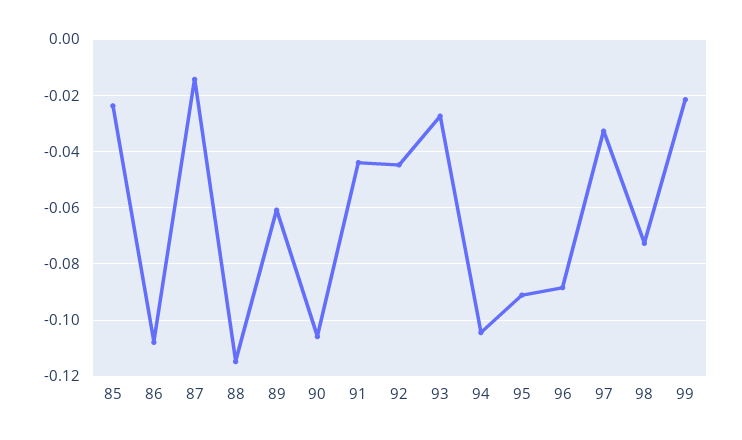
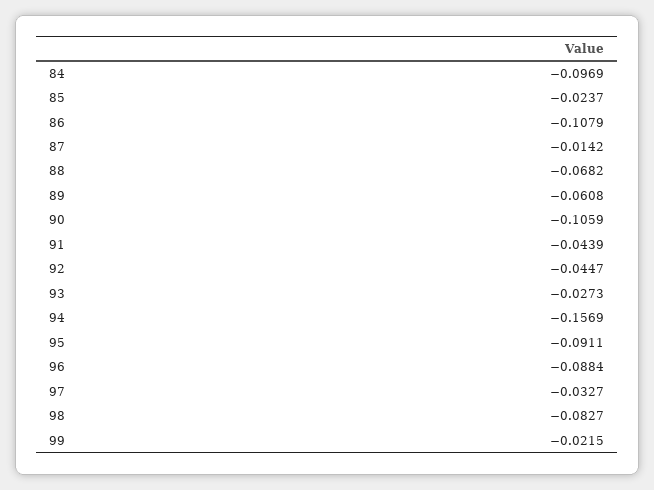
88: -0.115 -> -0.0682
94: -0.105 -> -0.1569
98: -0.0725 -> -0.0827
84: none -> -0.0969

